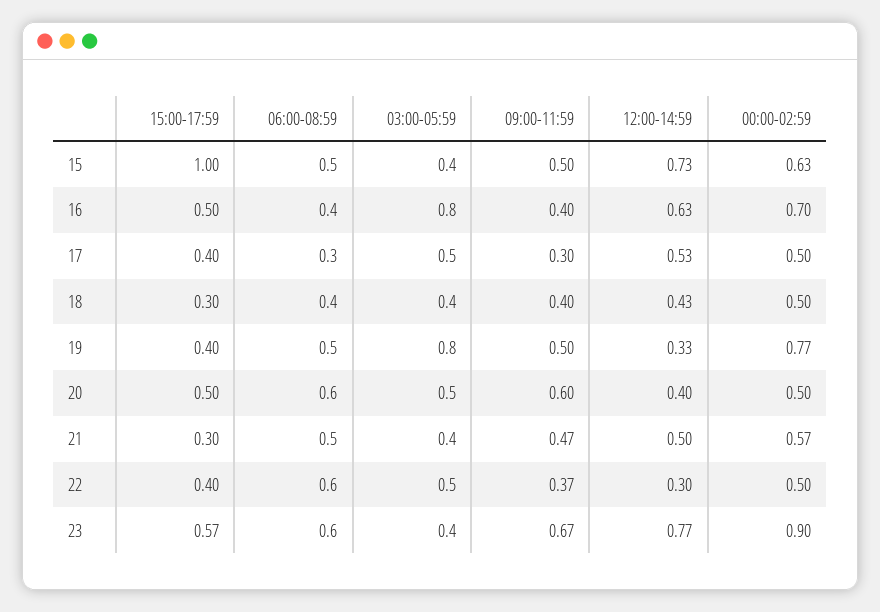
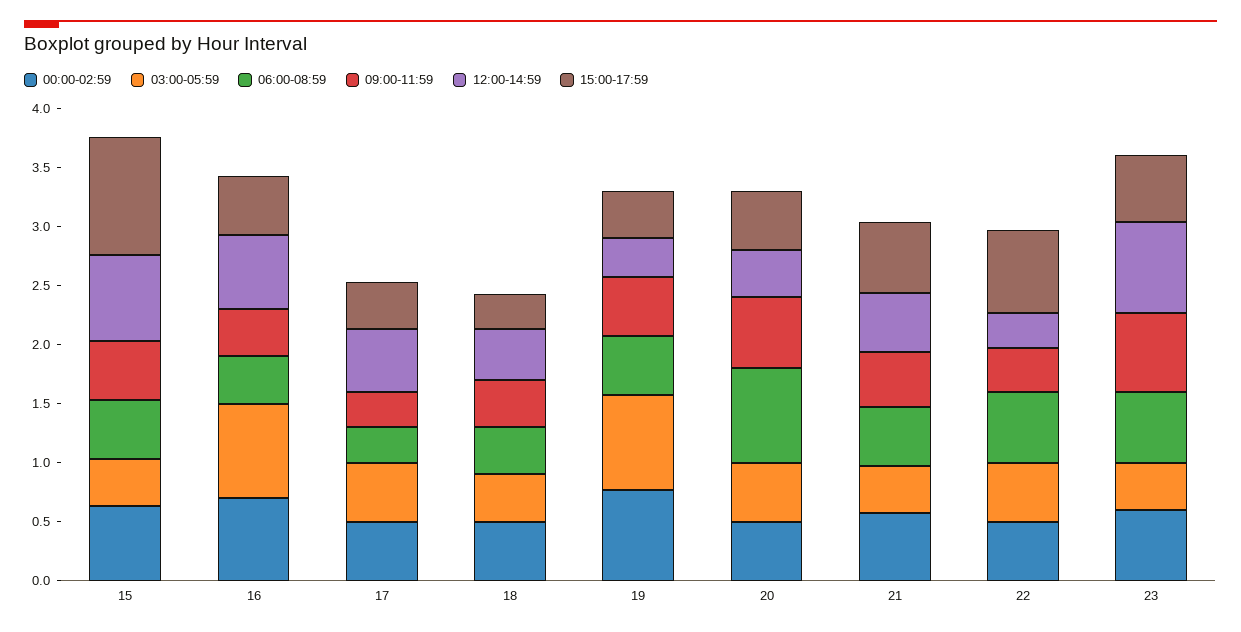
06:00-08:59, 20: 0.6 -> 0.8
15:00-17:59, 21: 0.3 -> 0.6
15:00-17:59, 22: 0.4 -> 0.7
00:00-02:59, 23: 0.9 -> 0.6

